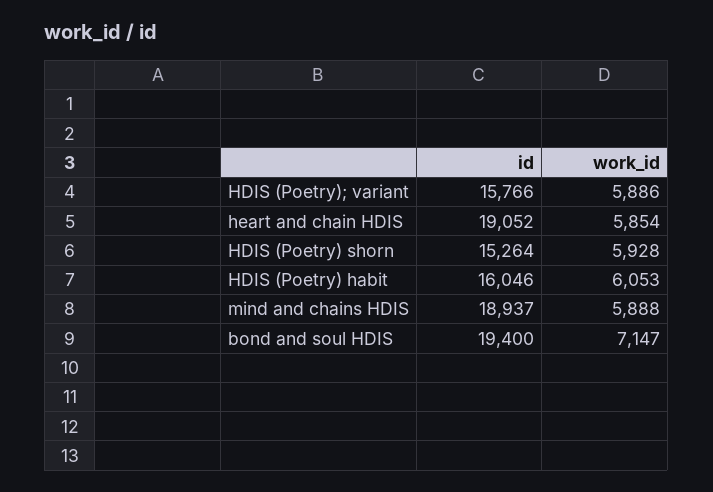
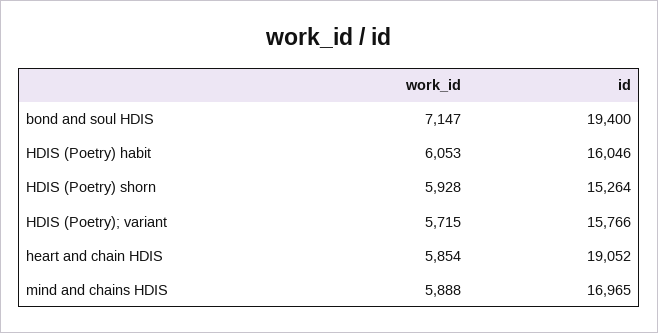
work_id, HDIS (Poetry); variant: 5886 -> 5715
id, mind and chains HDIS: 18937 -> 16965

